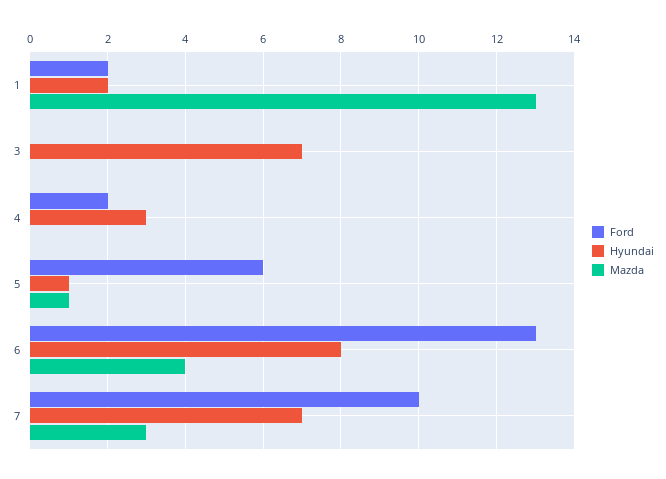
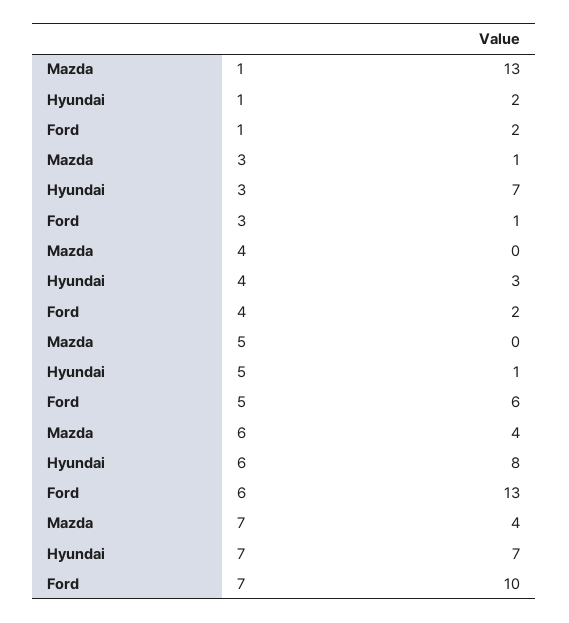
Ford, 3: 0 -> 1
Mazda, 3: 0 -> 1
Mazda, 5: 1 -> 0
Mazda, 7: 3 -> 4

